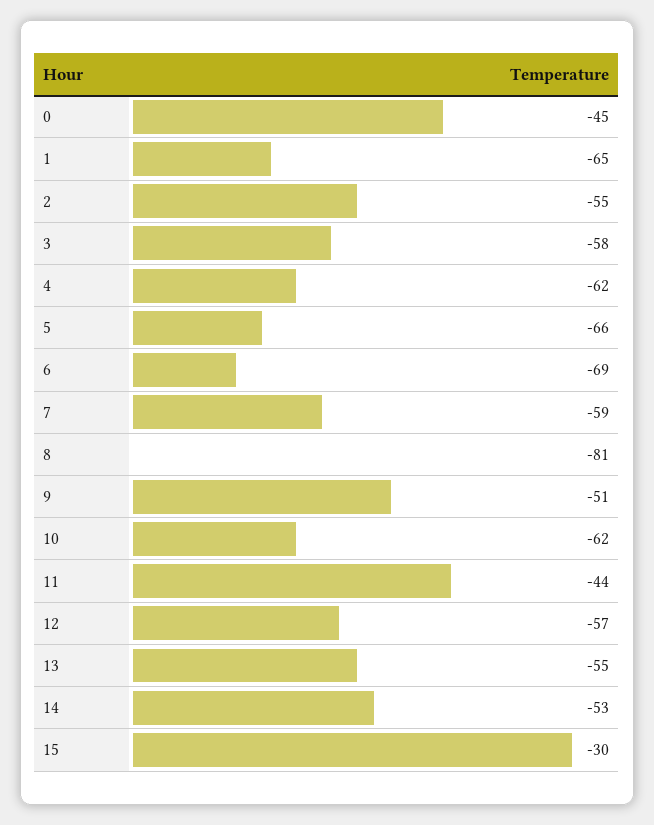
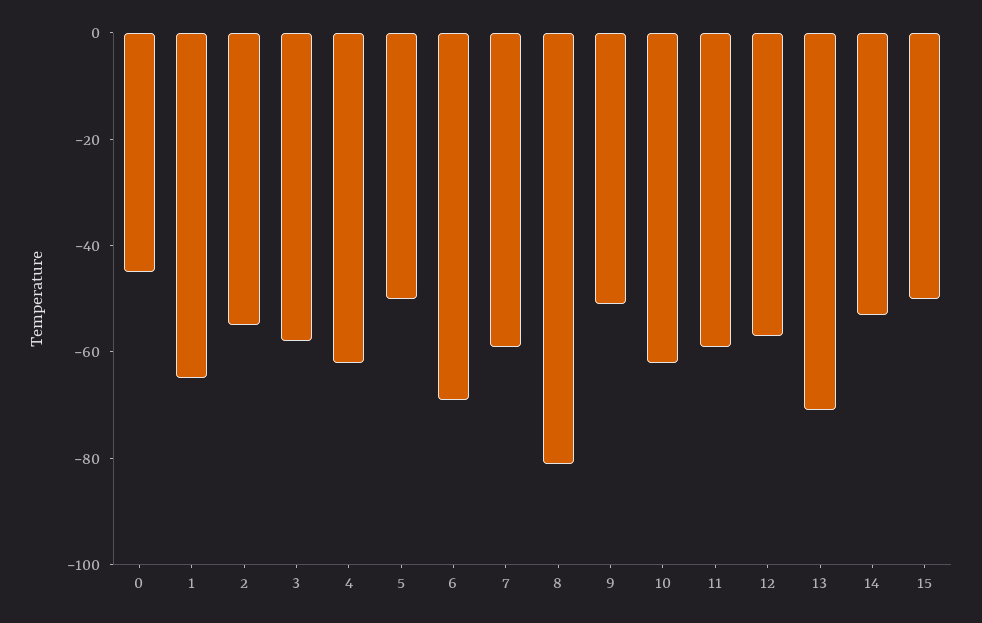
5: -66 -> -50
11: -44 -> -60
13: -55 -> -70
15: -30 -> -50

